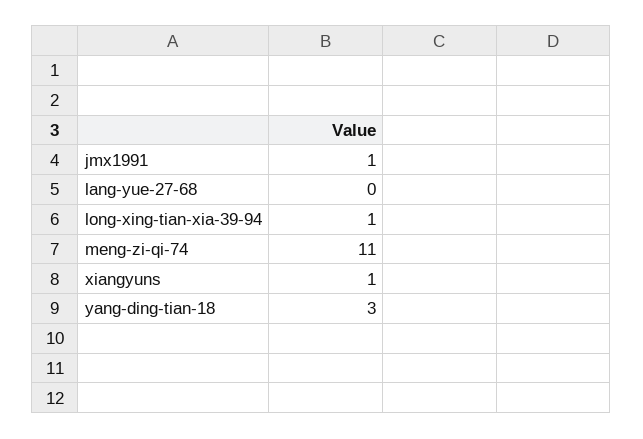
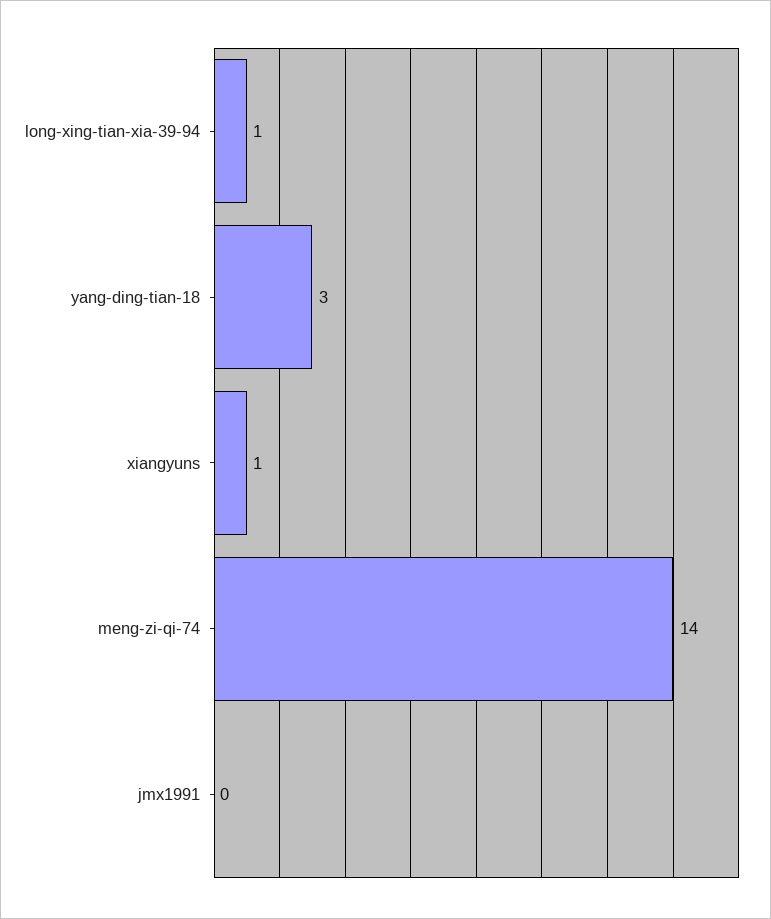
jmx1991: 1 -> 0
lang-yue-27-68: 0 -> none
meng-zi-qi-74: 11 -> 14

